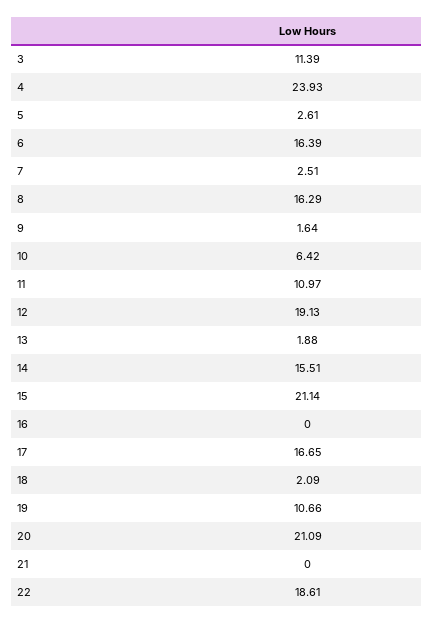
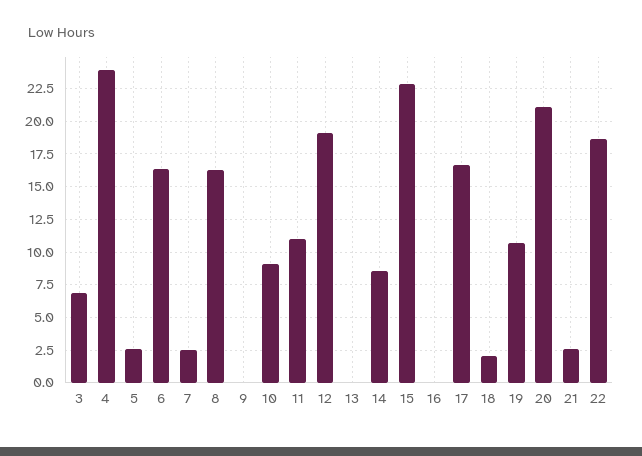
3: 11.39 -> 7
9: 1.64 -> 0
10: 6.42 -> 9
13: 1.88 -> 0
14: 15.51 -> 8.5
15: 21.14 -> 23
21: 0 -> 2.5

